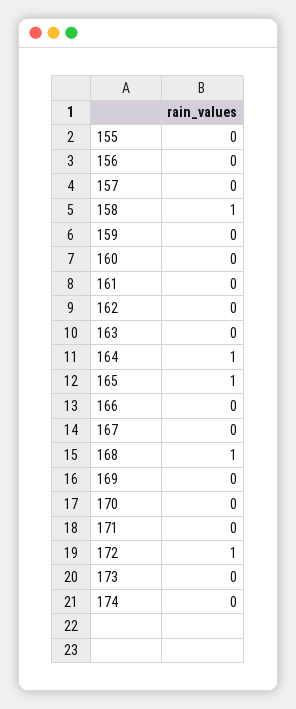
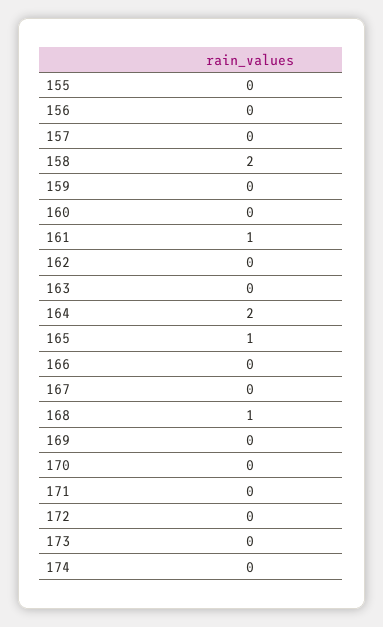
158: 1 -> 2
161: 0 -> 1
164: 1 -> 2
172: 1 -> 0

